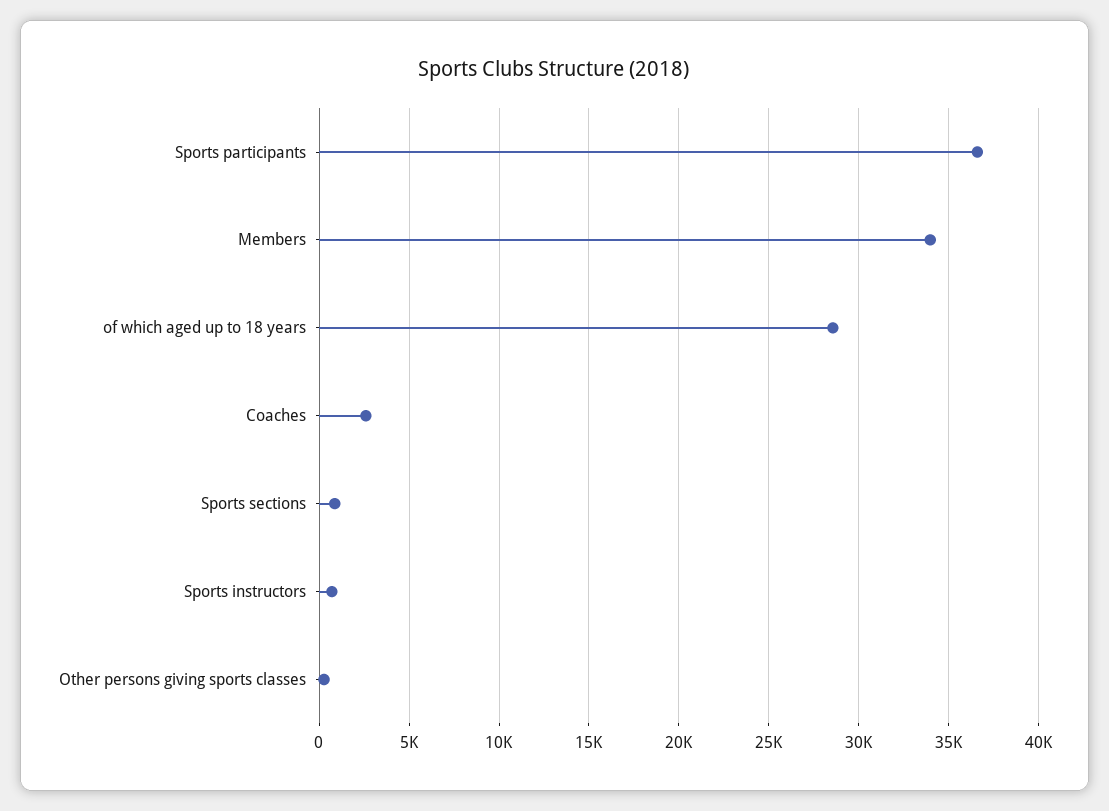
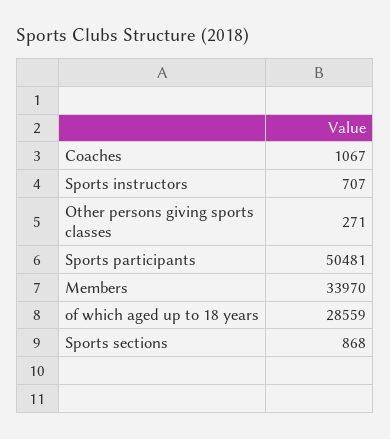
Sports participants: 36500 -> 50481
Coaches: 2500 -> 1067

